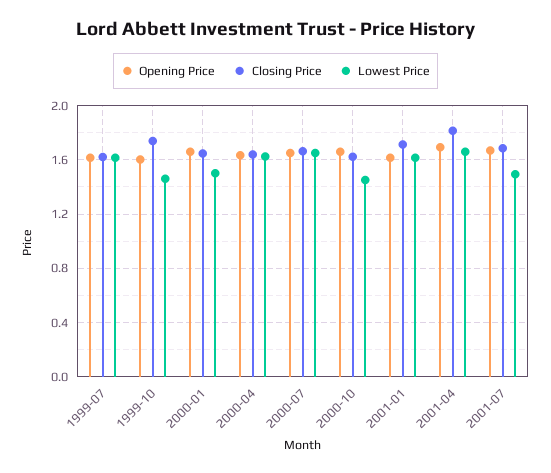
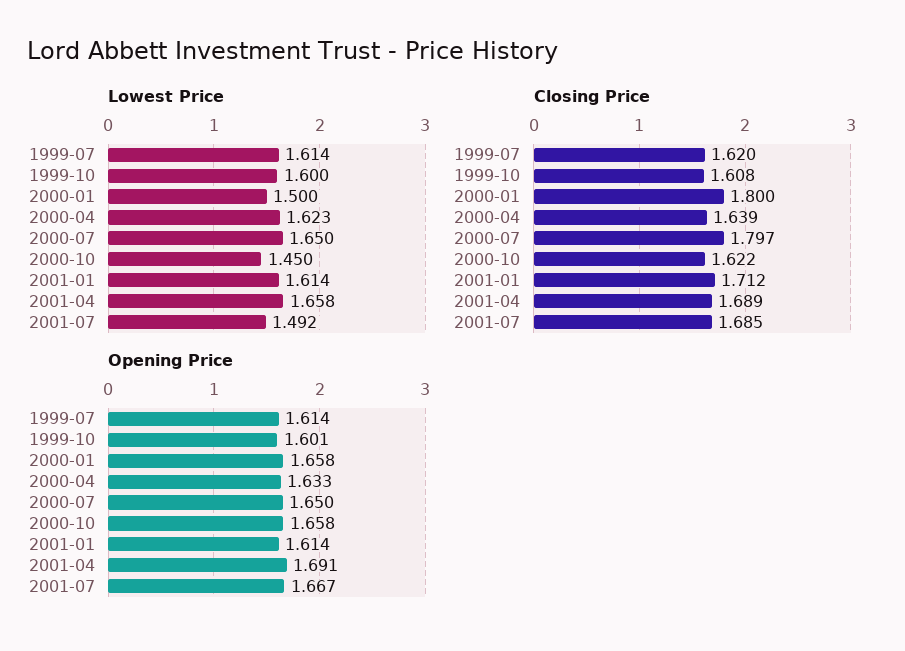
Closing Price, 1999-10: 1.75 -> 1.608
Lowest Price, 1999-10: 1.45 -> 1.6
Closing Price, 2000-01: 1.65 -> 1.8
Closing Price, 2000-07: 1.65 -> 1.797
Closing Price, 2001-04: 1.8 -> 1.689

